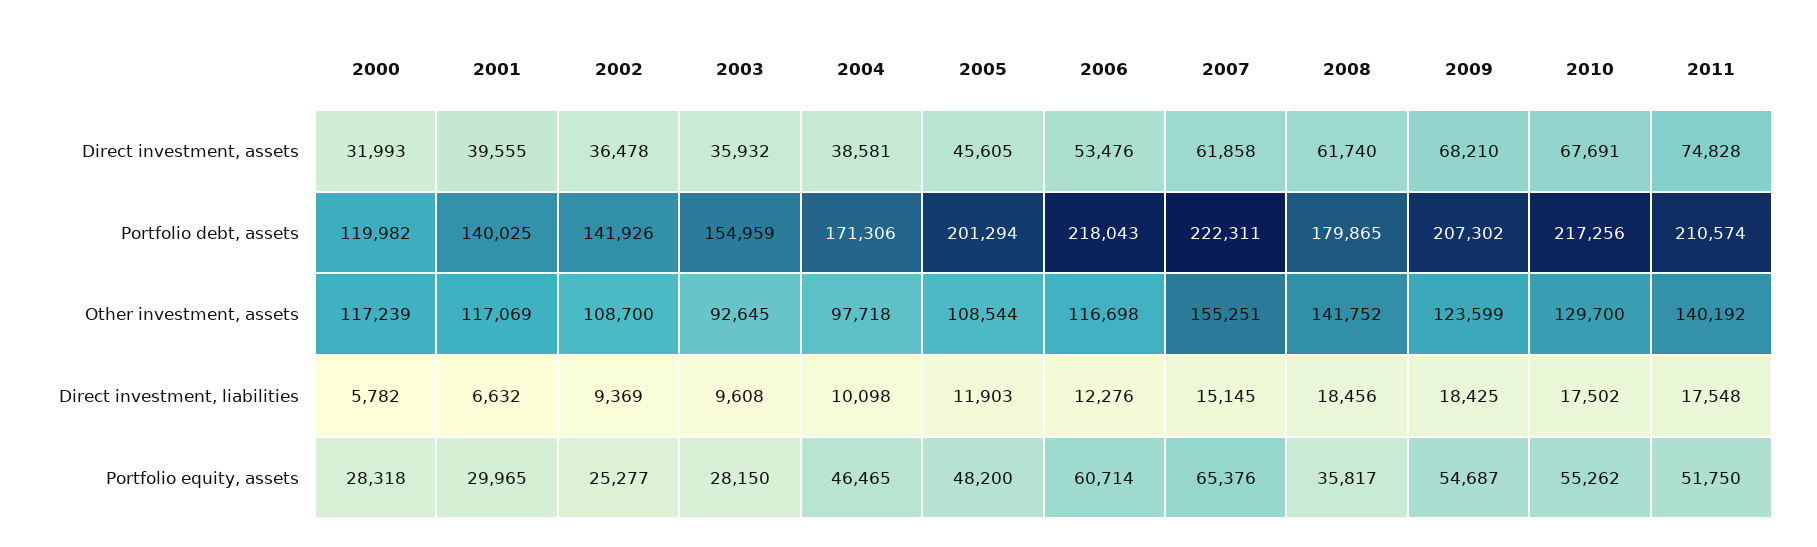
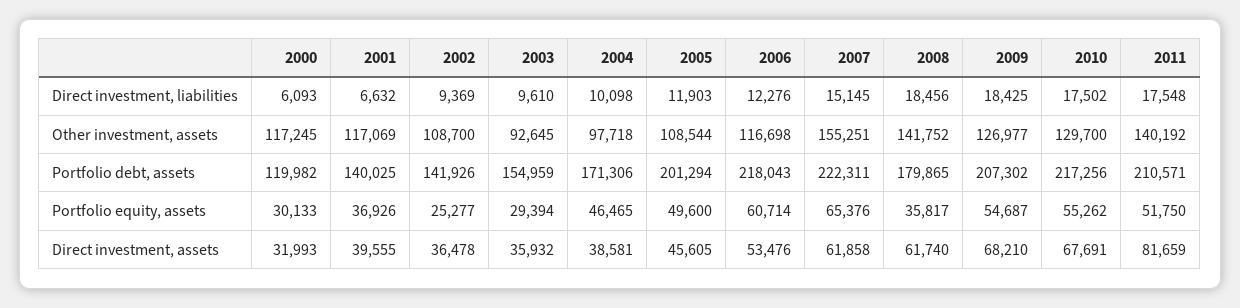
2011, Direct investment, assets: 74828 -> 81659
2011, Portfolio debt, assets: 210574 -> 210571
2000, Other investment, assets: 117239 -> 117245
2009, Other investment, assets: 123599 -> 126977
2000, Direct investment, liabilities: 5782 -> 6093
2003, Direct investment, liabilities: 9608 -> 9610
2000, Portfolio equity, assets: 28318 -> 30133
2001, Portfolio equity, assets: 29965 -> 36926
2003, Portfolio equity, assets: 28150 -> 29394
2005, Portfolio equity, assets: 48200 -> 49600

